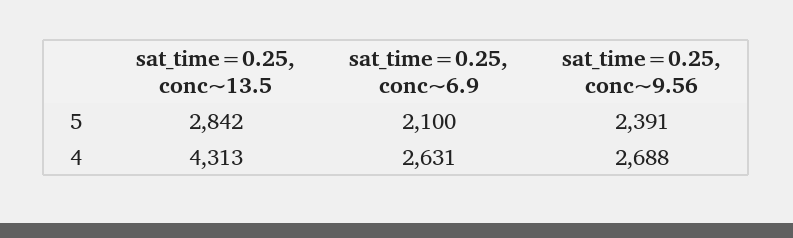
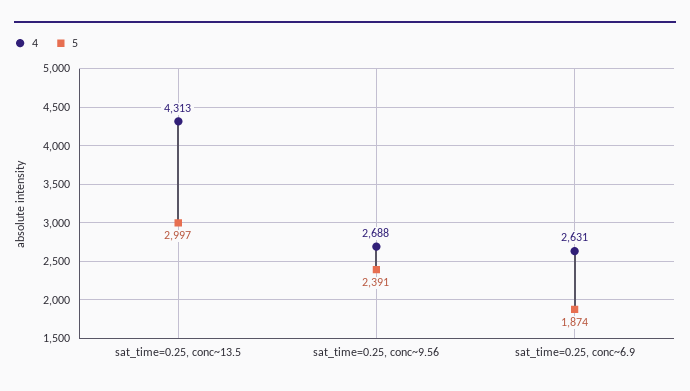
5, sat_time=0.25, conc~13.5: 2842 -> 2997
5, sat_time=0.25, conc~6.9: 2100 -> 1874

